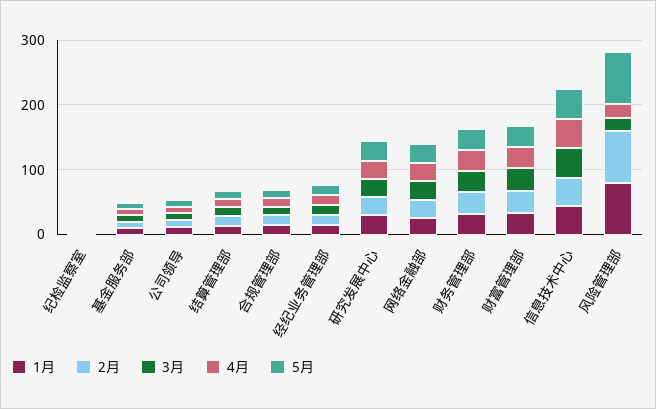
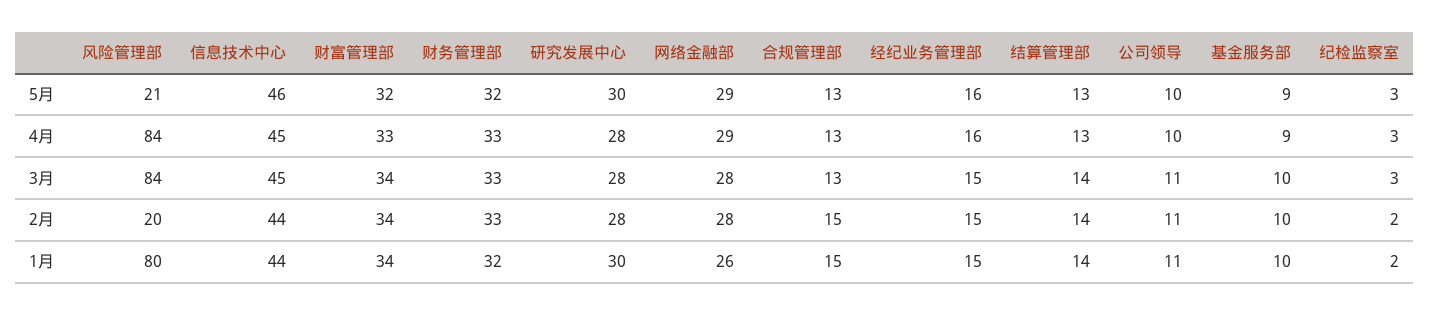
2月, 风险管理部: 80 -> 20
3月, 风险管理部: 20 -> 84
4月, 风险管理部: 20 -> 84
5月, 风险管理部: 80 -> 21

